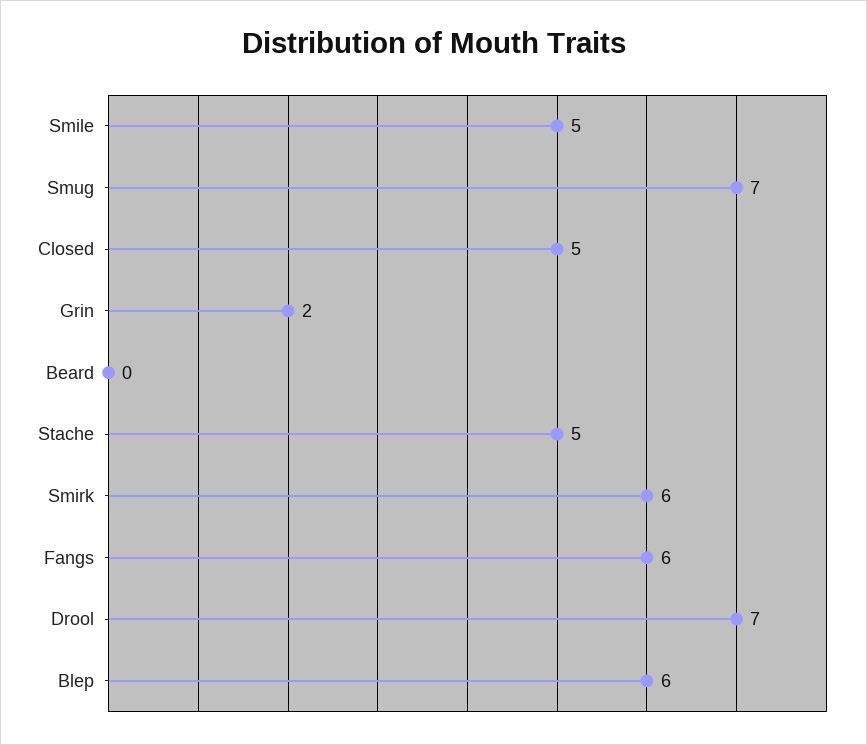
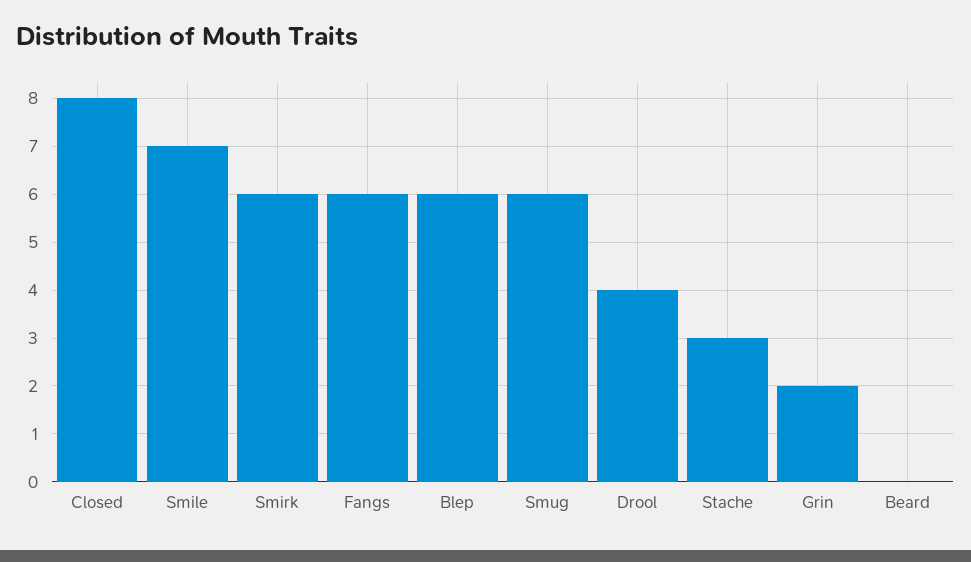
Smile: 5 -> 7
Smug: 7 -> 6
Closed: 5 -> 8
Stache: 5 -> 3
Drool: 7 -> 4

